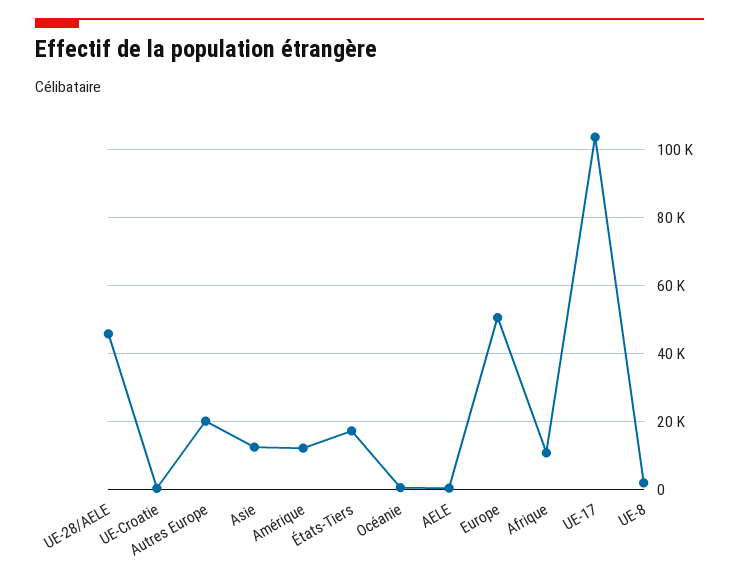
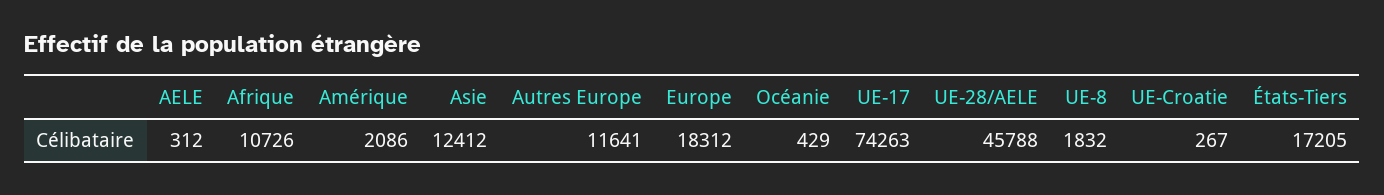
Autres Europe: 20000 -> 11641
Amérique: 12000 -> 2086
Europe: 50000 -> 18312
UE-17: 104000 -> 74263

